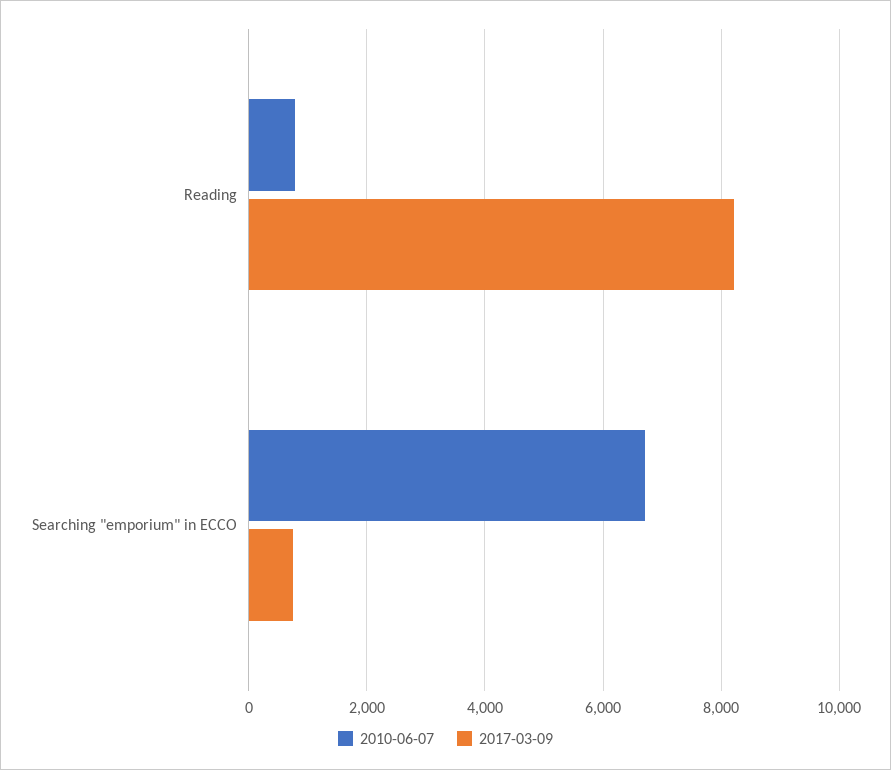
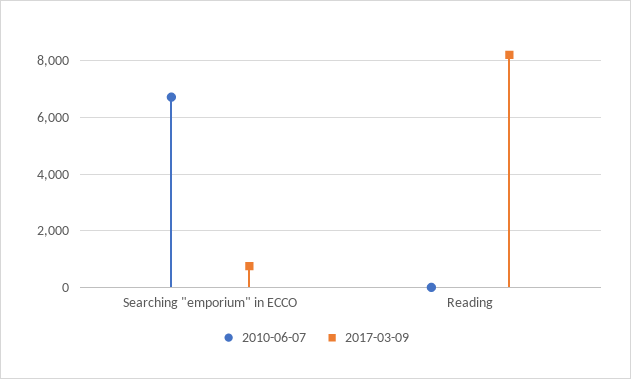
2010-06-07, Reading: 800 -> 0

